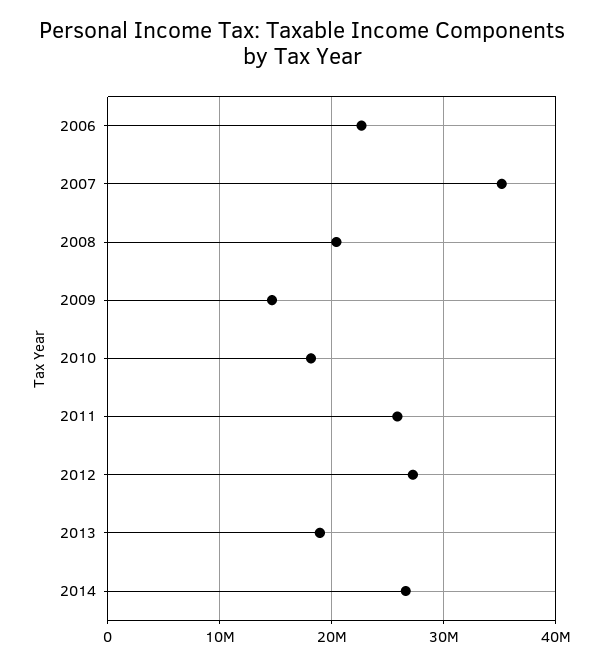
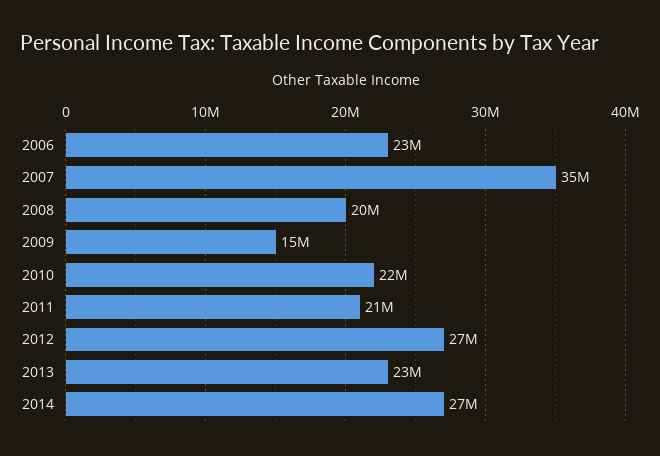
2010: 18000000 -> 22000000
2011: 26000000 -> 21000000
2013: 19000000 -> 23000000

